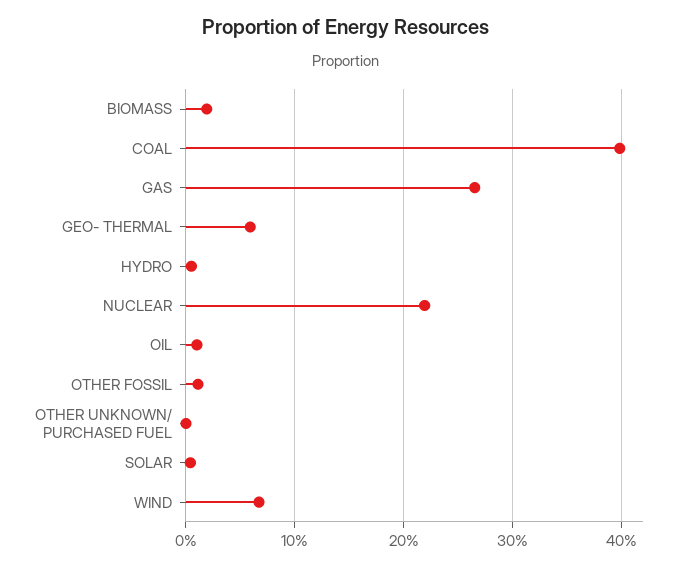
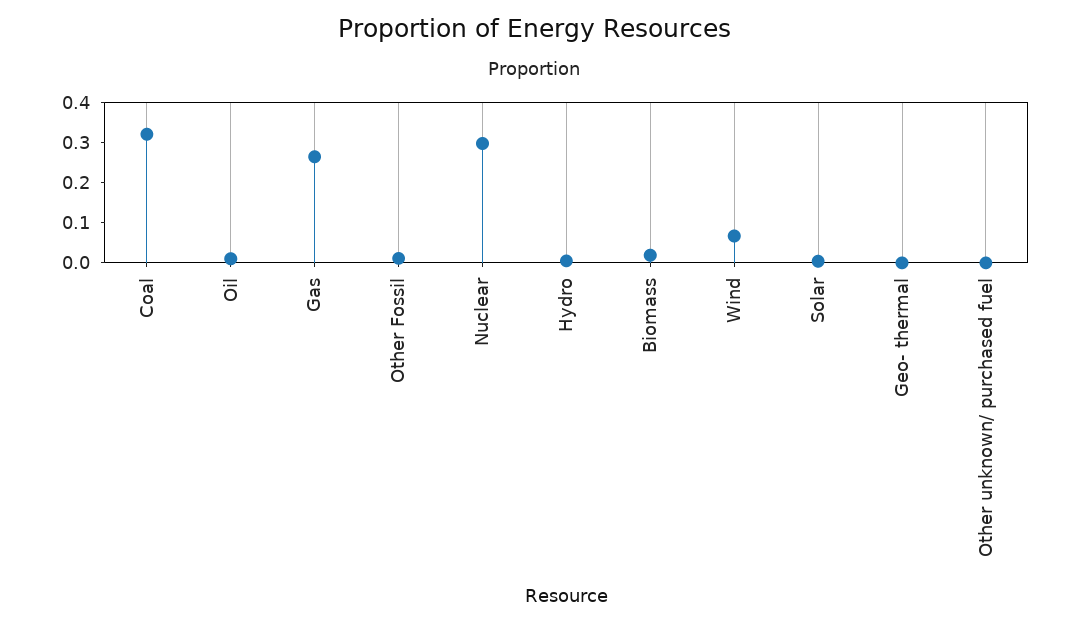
COAL: 0.4 -> 0.32
GEO- THERMAL: 0.06 -> 0
NUCLEAR: 0.22 -> 0.3

